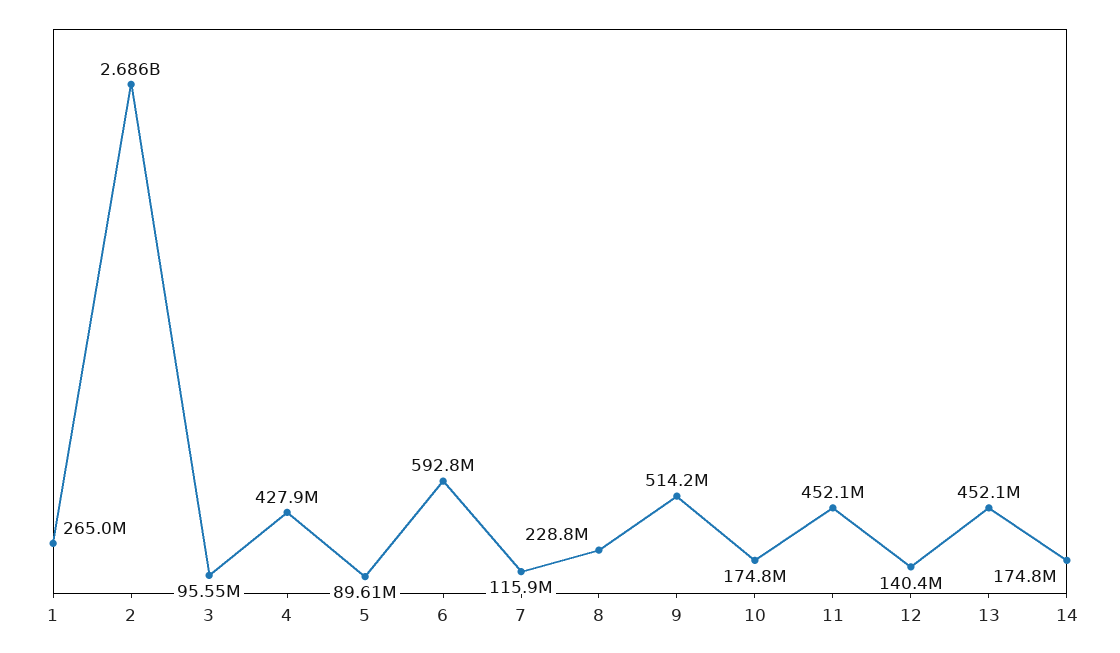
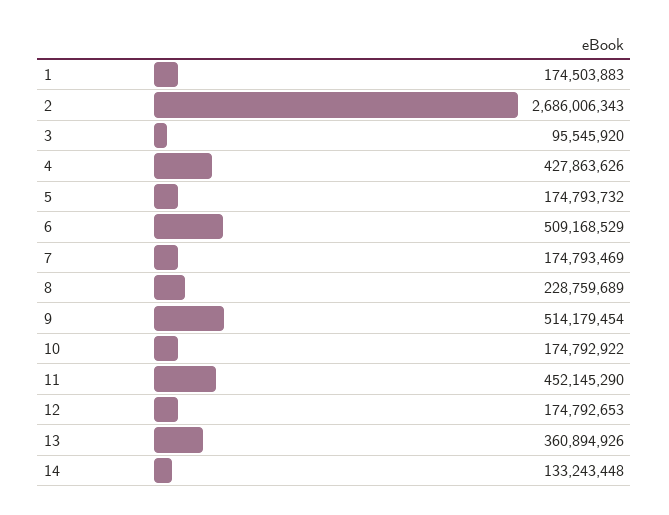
1: 265000000 -> 174503883
5: 89610000 -> 174793732
6: 592800000 -> 509168529
7: 115900000 -> 174793469
12: 140400000 -> 174792653
13: 452100000 -> 360894926
14: 174800000 -> 133243448

